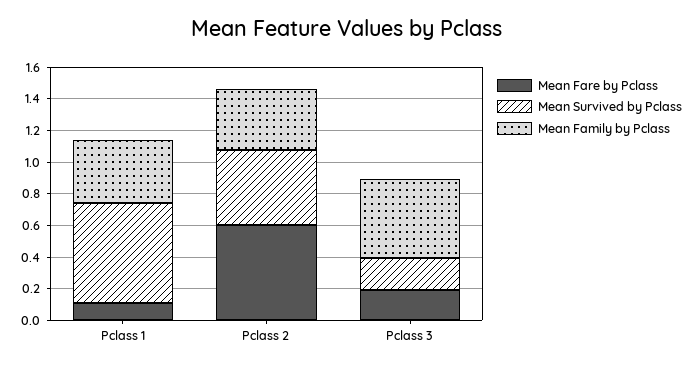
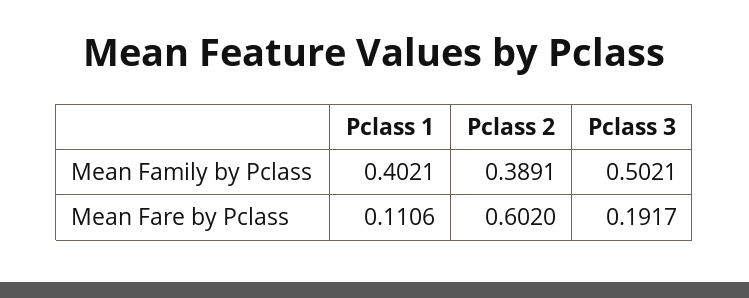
Mean Survived by Pclass, Pclass 1: 0.6 -> none
Mean Survived by Pclass, Pclass 2: 0.5 -> none
Mean Survived by Pclass, Pclass 3: 0.2 -> none

